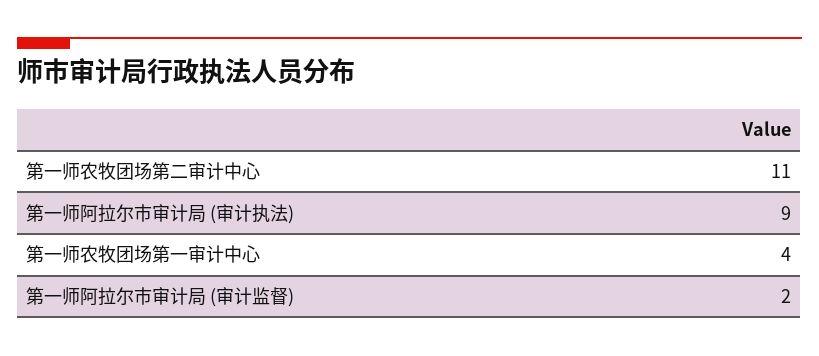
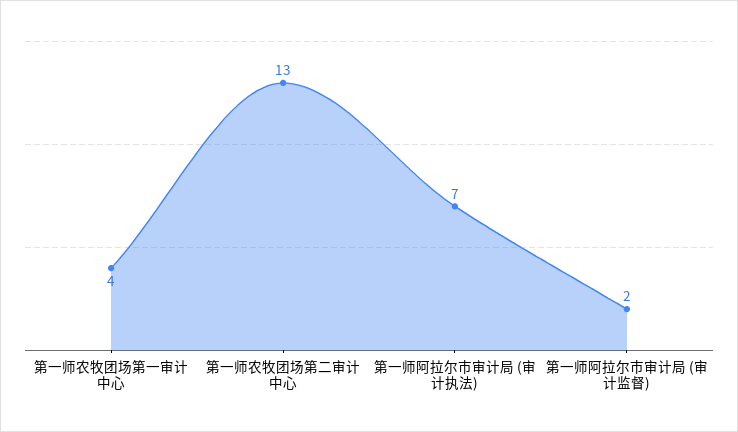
第一师农牧团场第二审计中心: 11 -> 13
第一师阿拉尔市审计局 (审计执法): 9 -> 7

